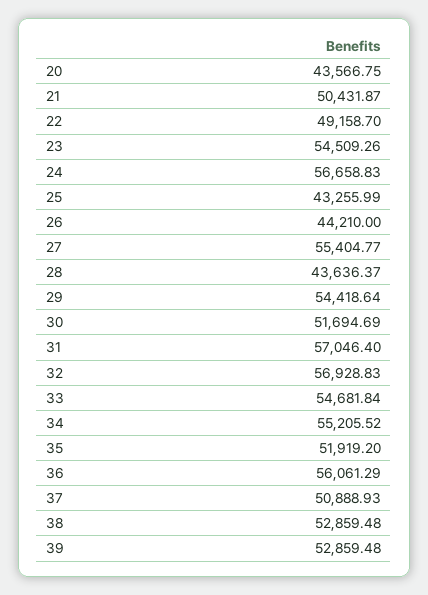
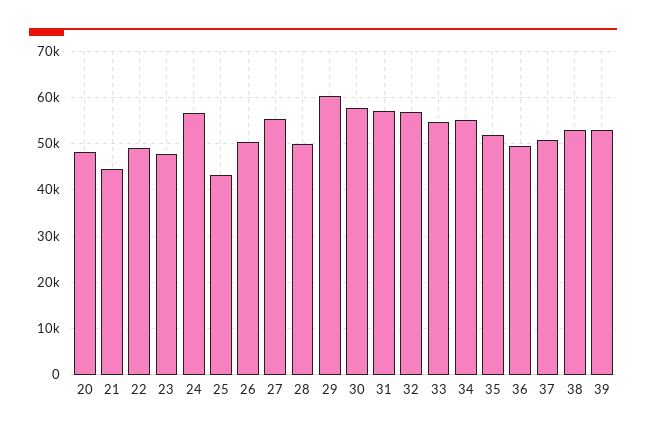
20: 43566.75 -> 48000
21: 50431.87 -> 44000
23: 54509.26 -> 48000
26: 44210 -> 50000
28: 43636.37 -> 50000
29: 54418.64 -> 60000
30: 51694.69 -> 58000
36: 56061.29 -> 50000

